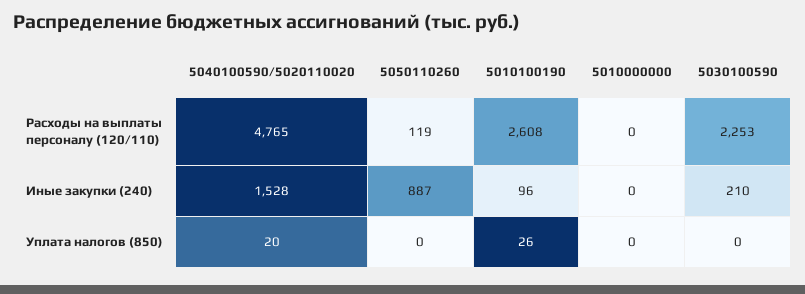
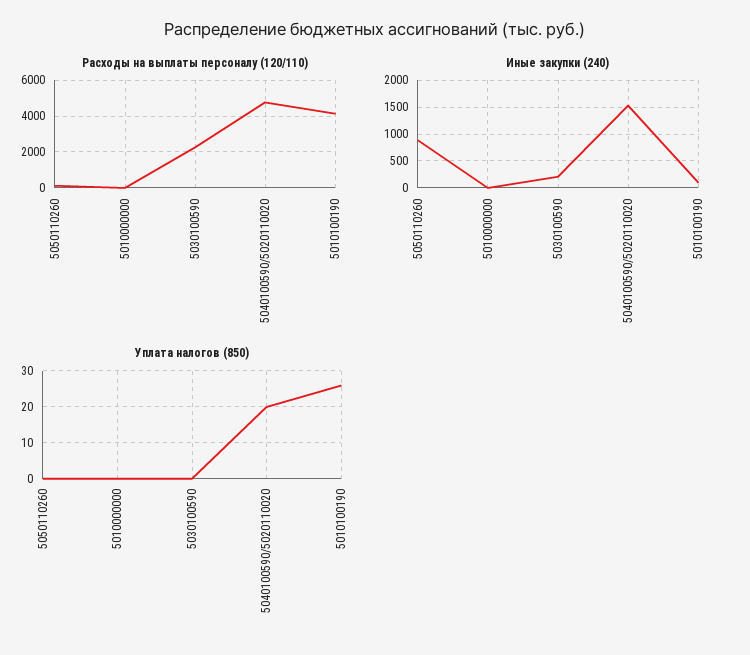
Расходы на выплаты персоналу (120/110), 5010100190: 2608 -> 4000

